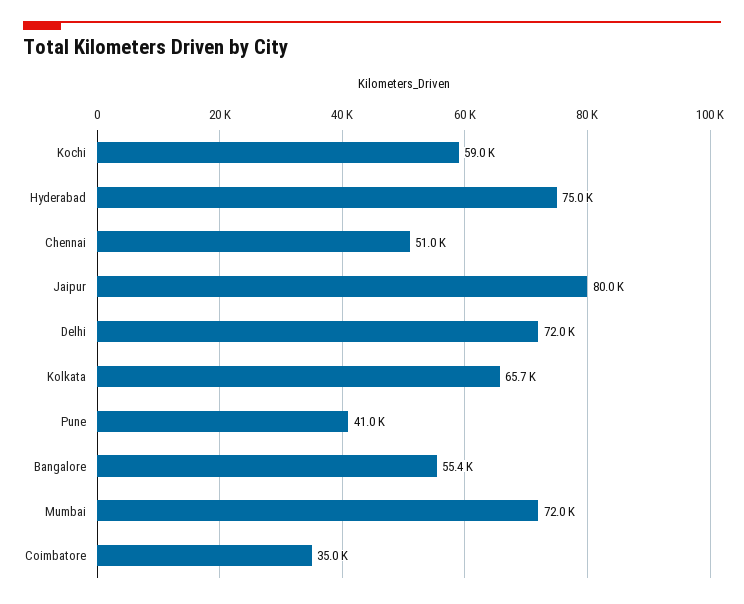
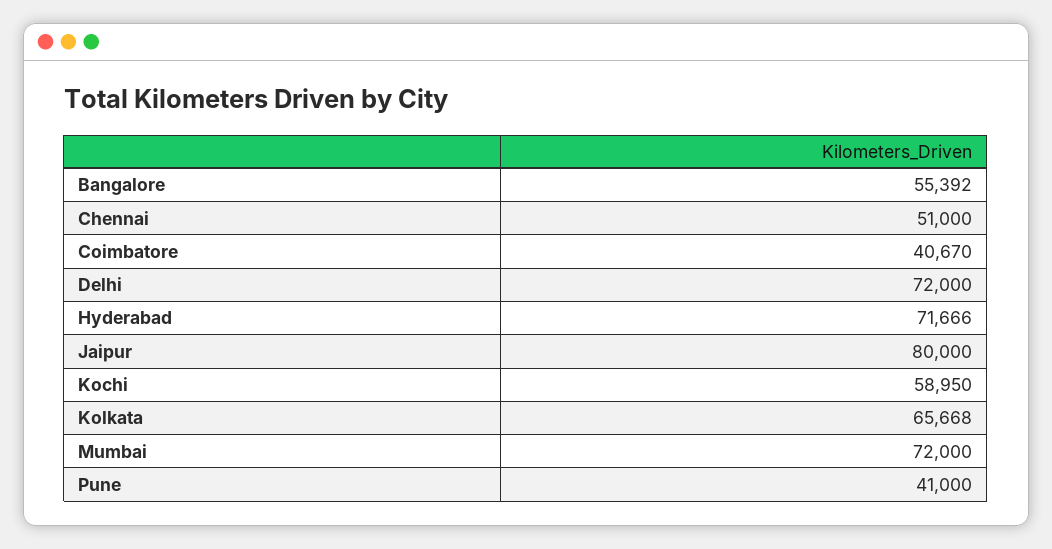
Hyderabad: 75000 -> 71666
Coimbatore: 35000 -> 40670

